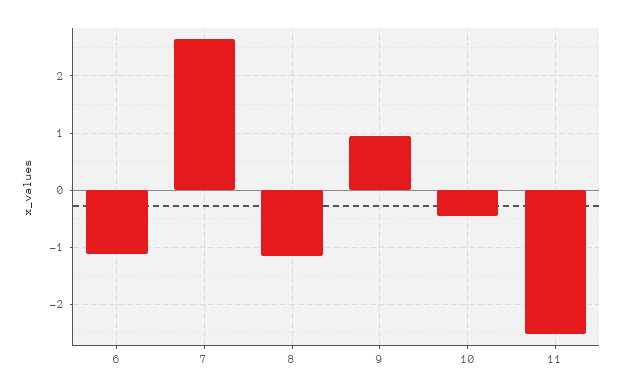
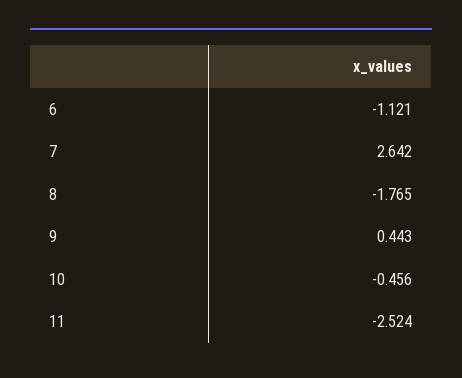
8: -1.2 -> -1.765
9: 1 -> 0.443

